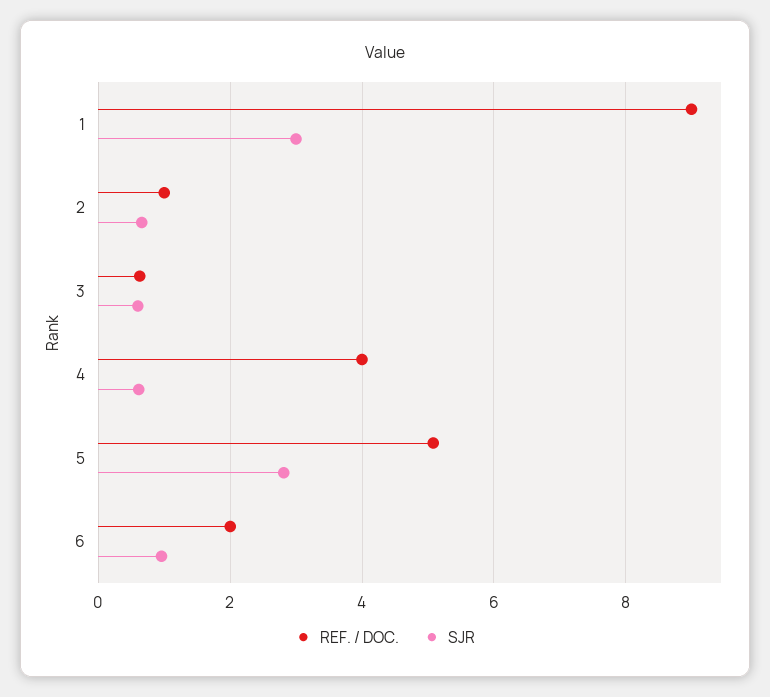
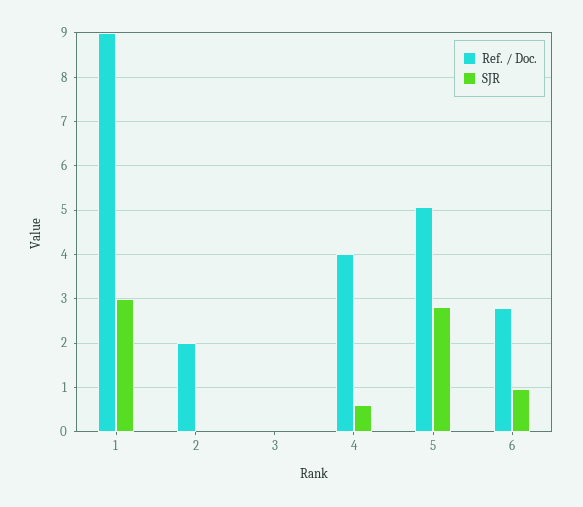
REF. / DOC., 2: 1 -> 2
SJR, 2: 0.6 -> 0
REF. / DOC., 3: 0.6 -> 0
SJR, 3: 0.6 -> 0
REF. / DOC., 6: 2 -> 2.8

